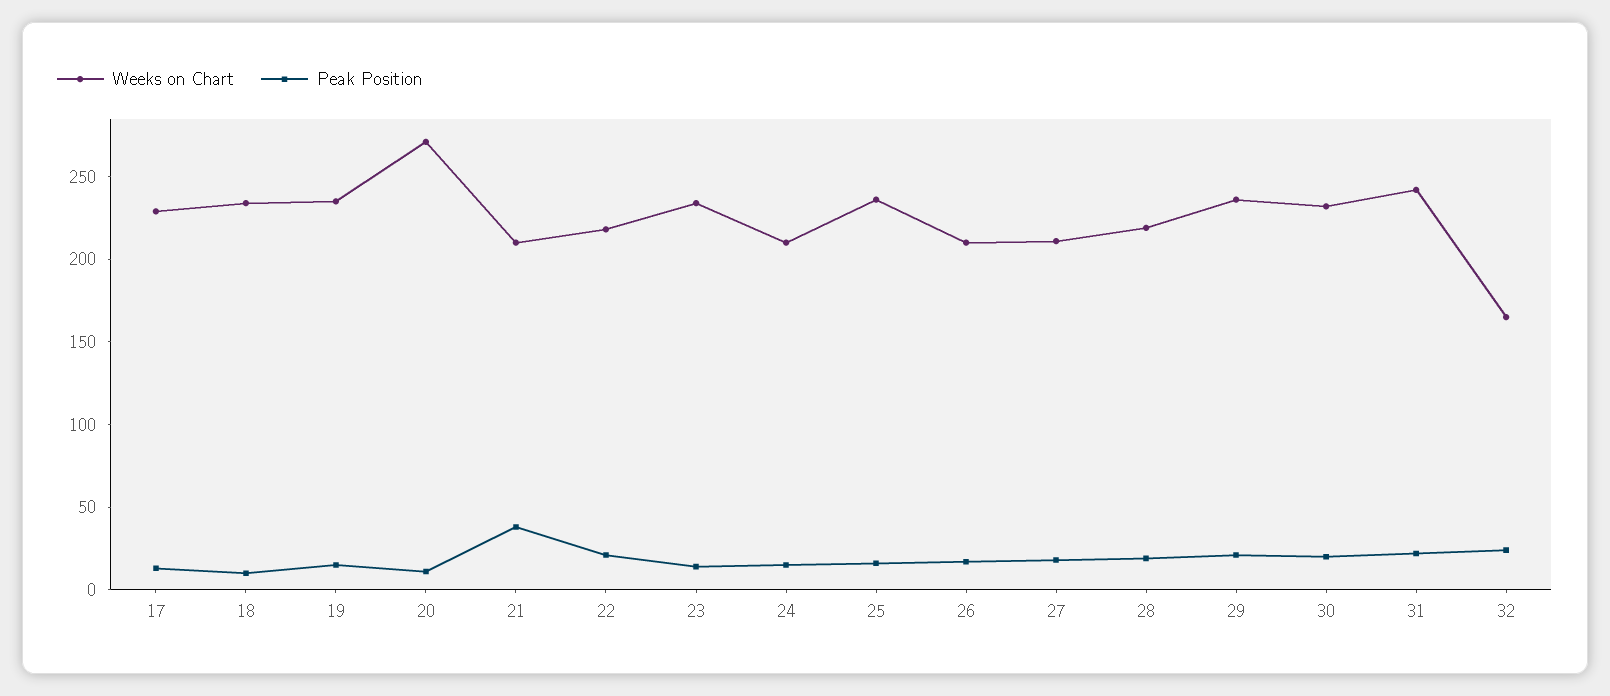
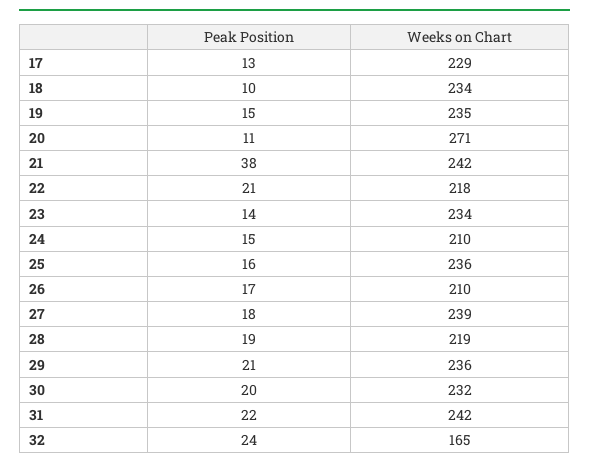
Weeks on Chart, 21: 210 -> 242
Weeks on Chart, 27: 210 -> 239

